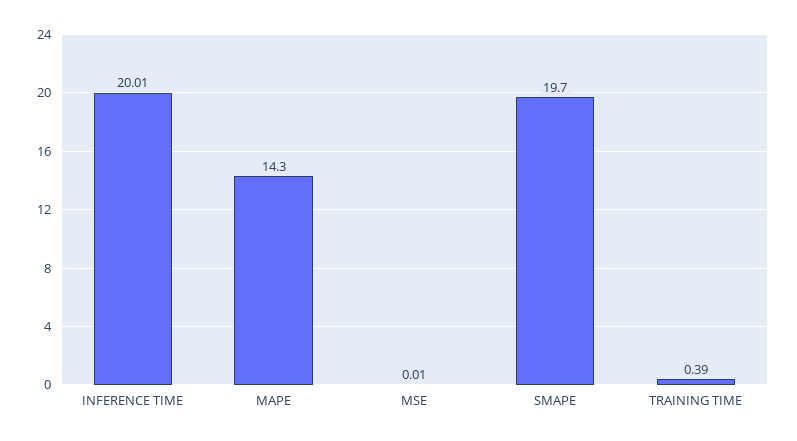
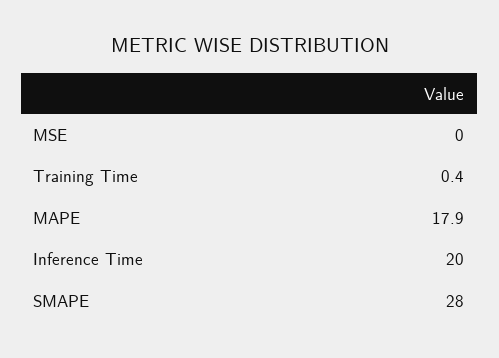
MAPE: 14.3 -> 17.9
SMAPE: 19.7 -> 28

